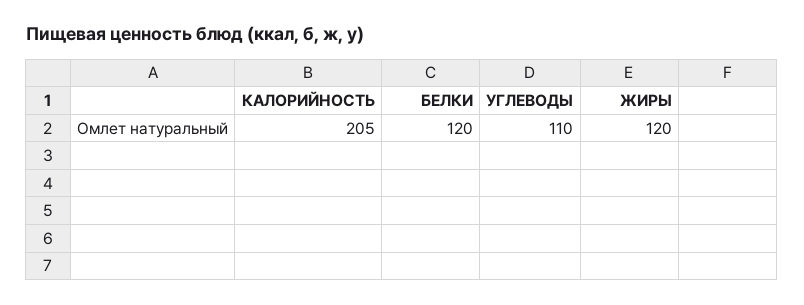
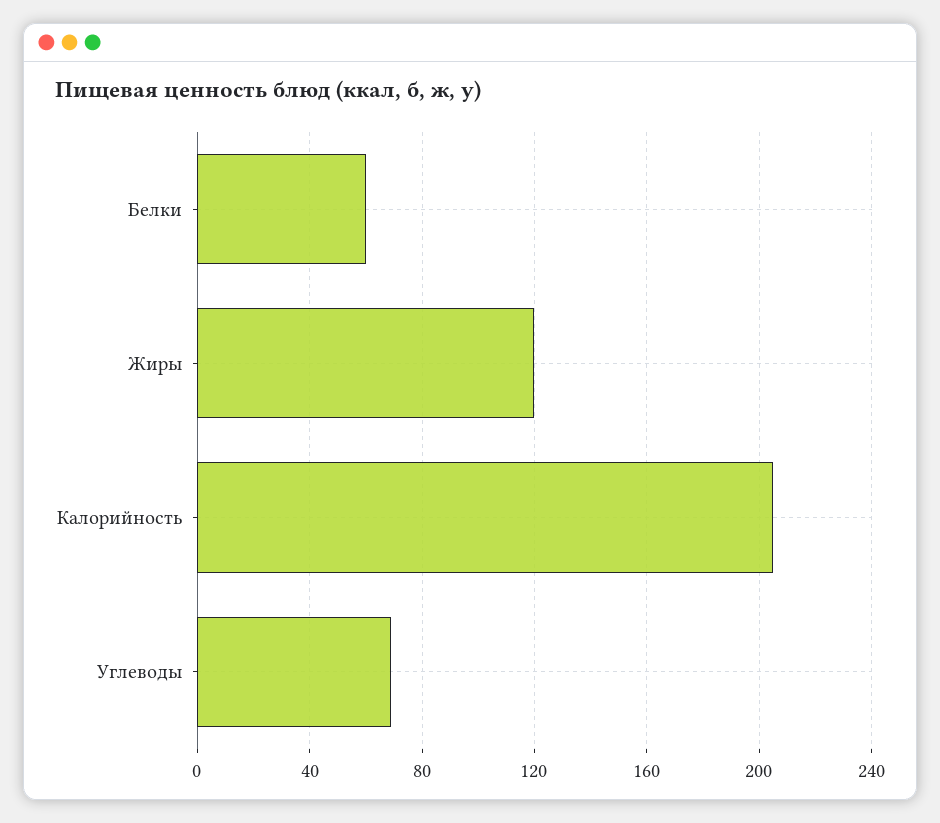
БЕЛКИ: 120 -> 60
УГЛЕВОДЫ: 110 -> 70

